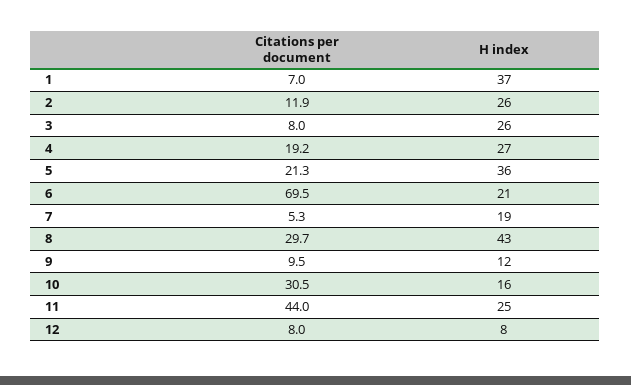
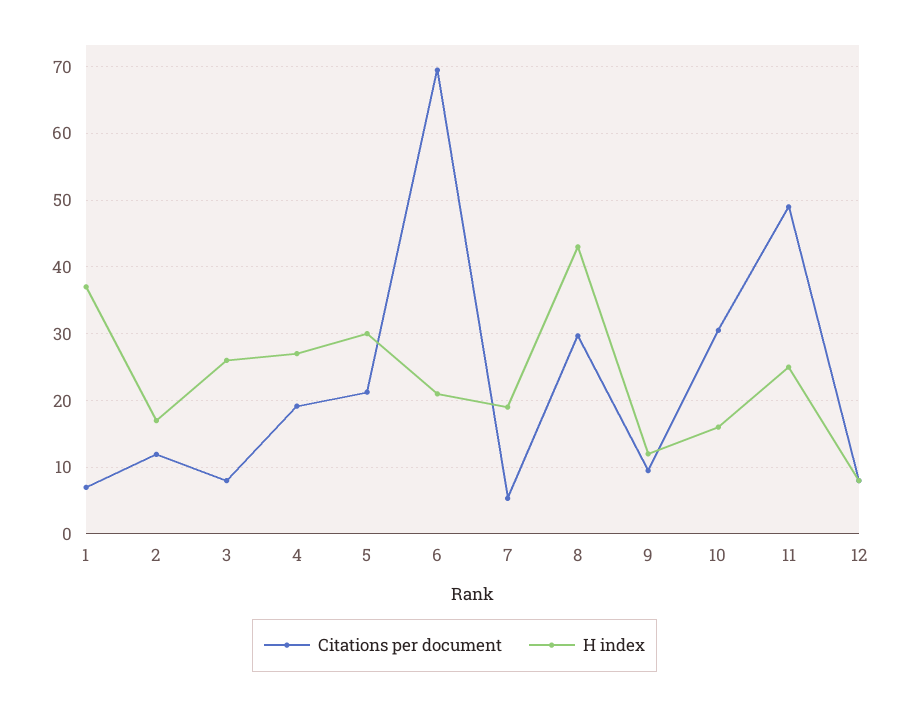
H index, 2: 26 -> 17
H index, 5: 36 -> 30
Citations per document, 11: 44 -> 49

